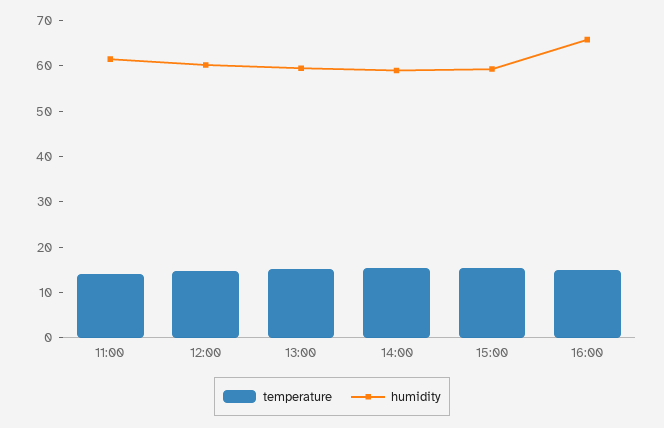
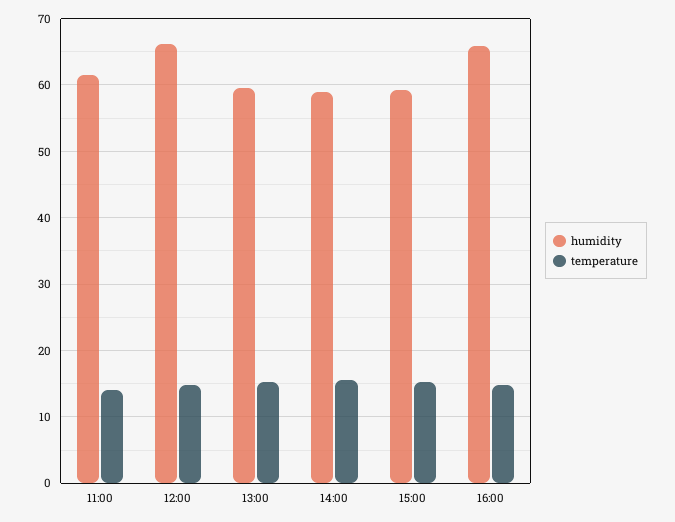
humidity, 12:00: 60 -> 66

